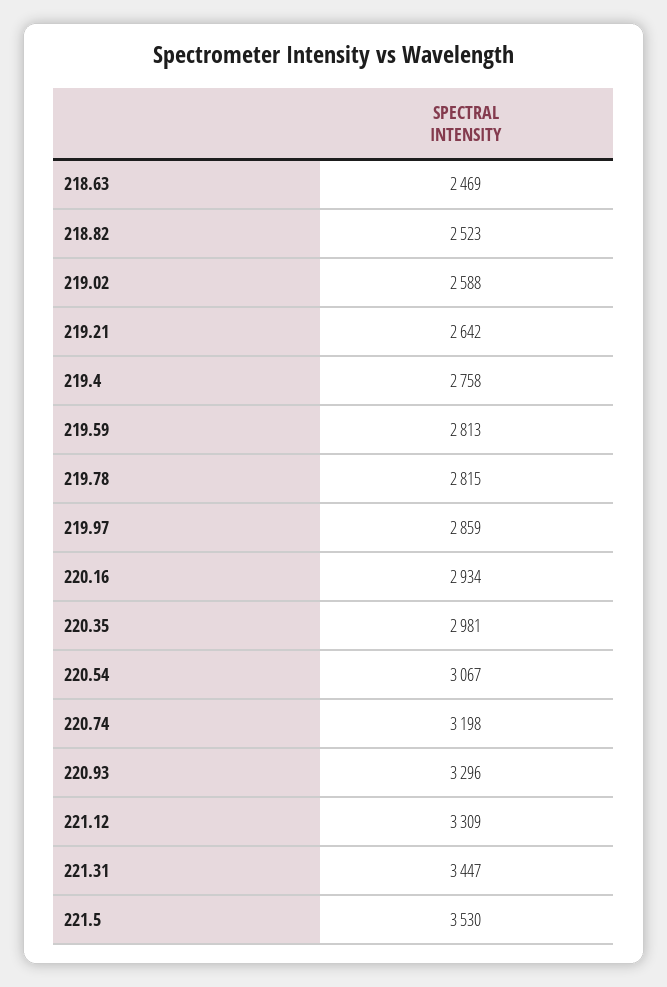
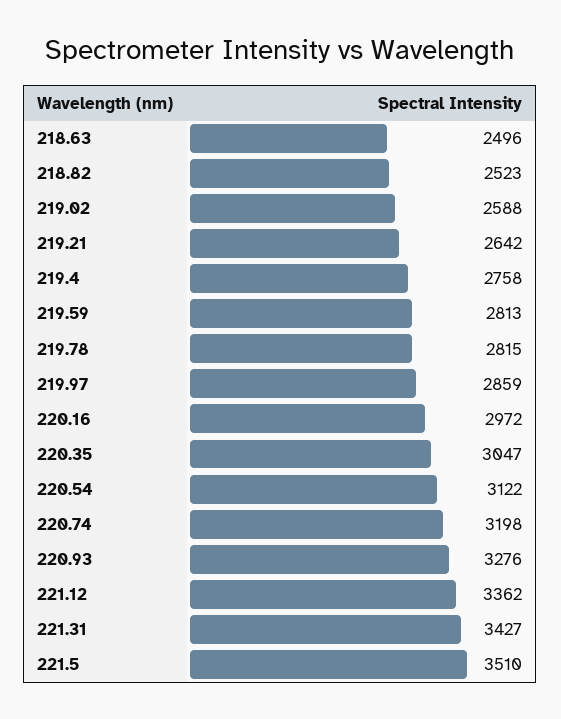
218.63: 2469 -> 2496
220.16: 2934 -> 2972
220.35: 2981 -> 3047
220.54: 3067 -> 3122
220.93: 3296 -> 3276
221.12: 3309 -> 3362
221.31: 3447 -> 3427
221.5: 3530 -> 3510

